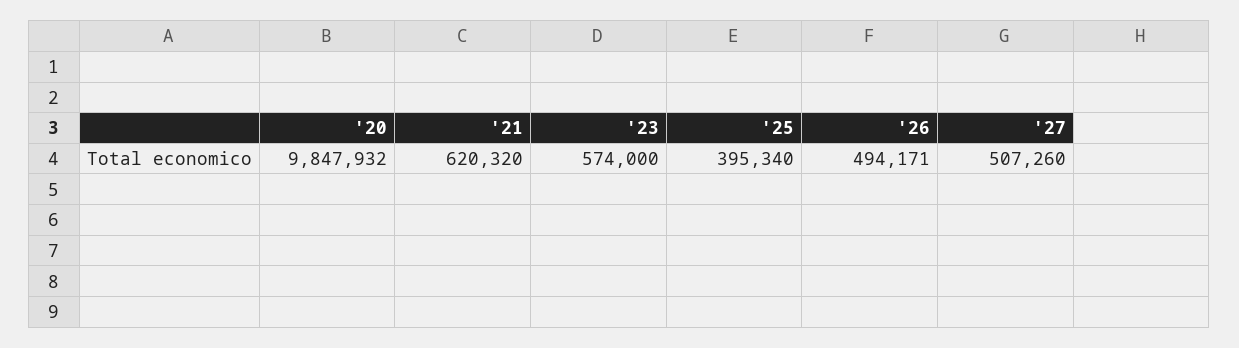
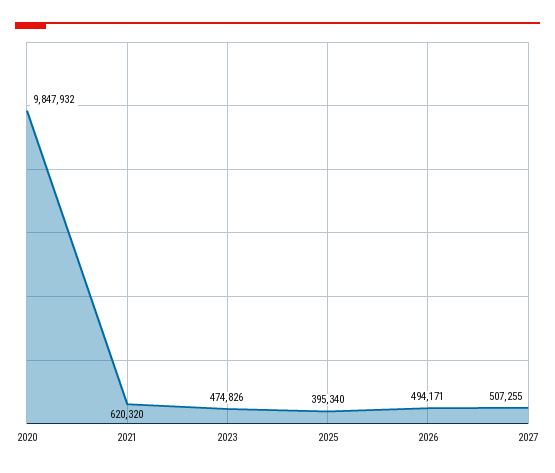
'23: 574000 -> 474826
'27: 507260 -> 507255

